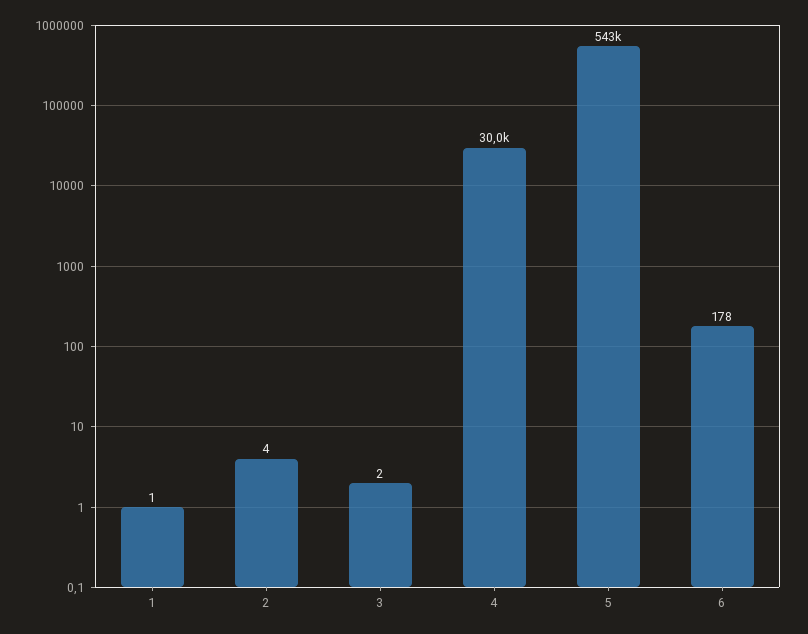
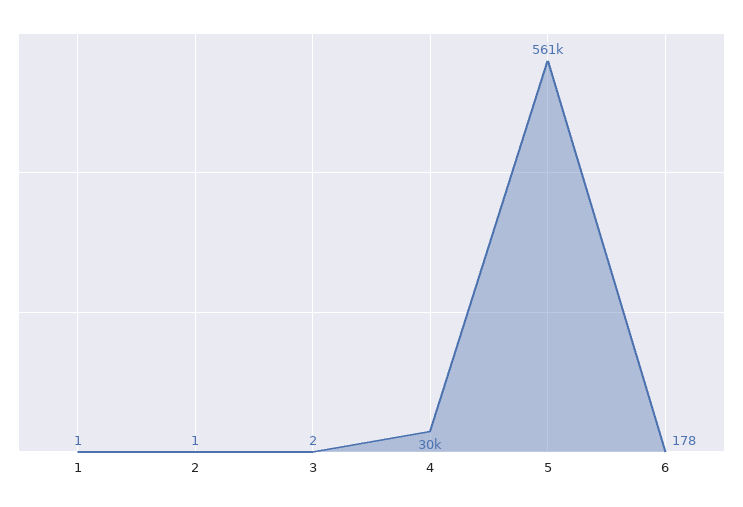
2: 4 -> 1
5: 543000 -> 561000

